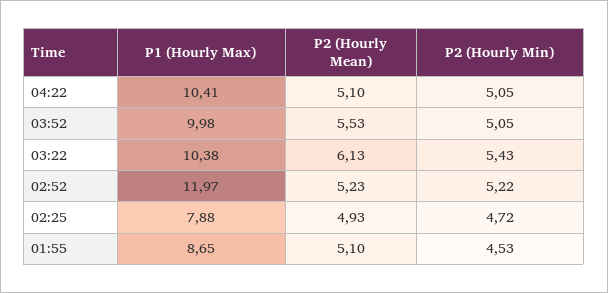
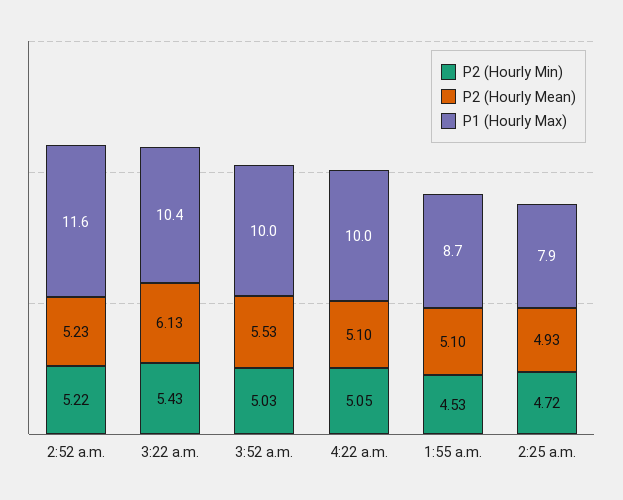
P1 (Hourly Max), 04:22: 10.41 -> 10
P2 (Hourly Min), 03:52: 5.05 -> 5.03
P1 (Hourly Max), 02:52: 11.97 -> 11.6

